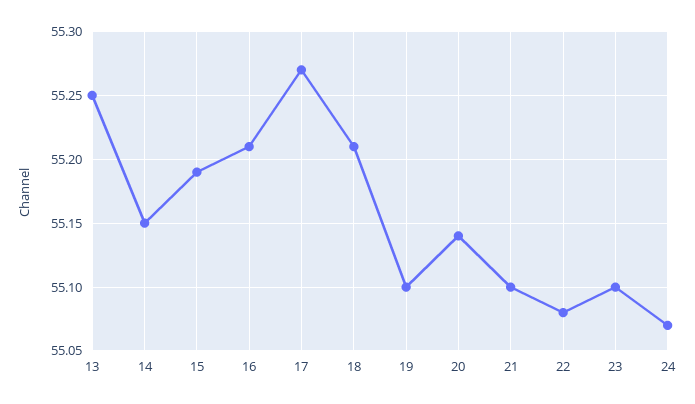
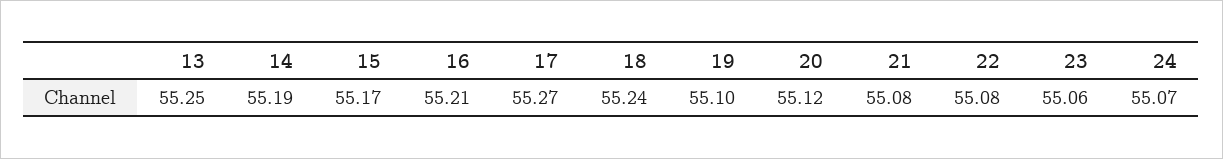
14: 55.15 -> 55.19
15: 55.19 -> 55.17
18: 55.21 -> 55.24
20: 55.14 -> 55.12
21: 55.1 -> 55.08
23: 55.1 -> 55.06

